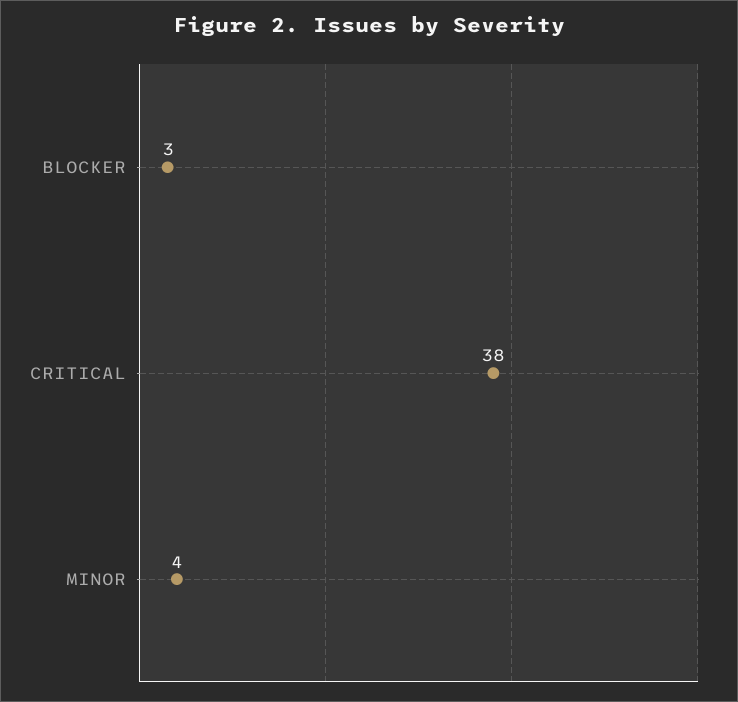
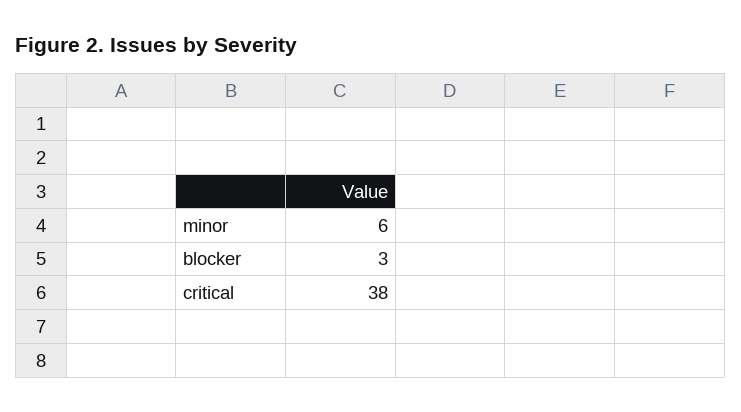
MINOR: 4 -> 6

